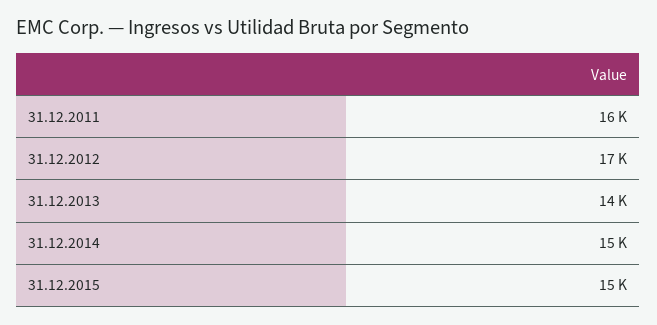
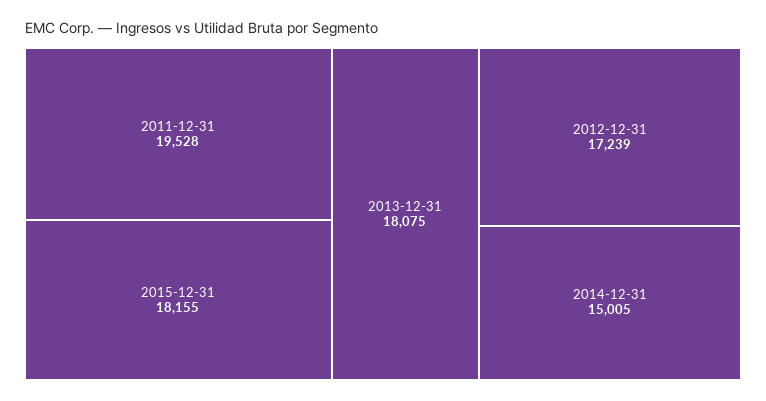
31.12.2011: 16000 -> 19528
31.12.2013: 14000 -> 18075
31.12.2015: 15000 -> 18155

